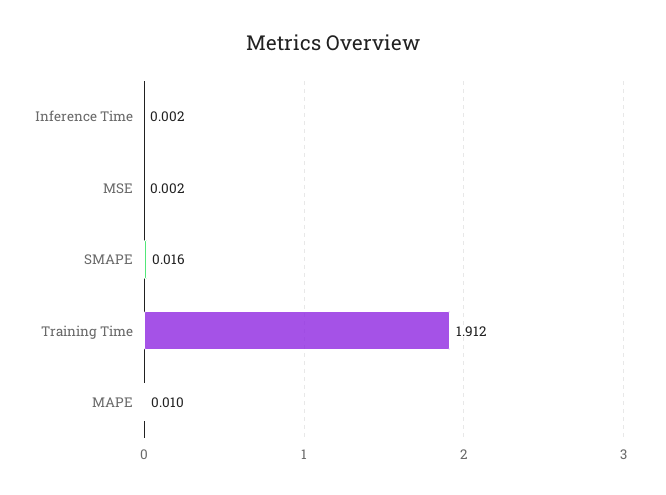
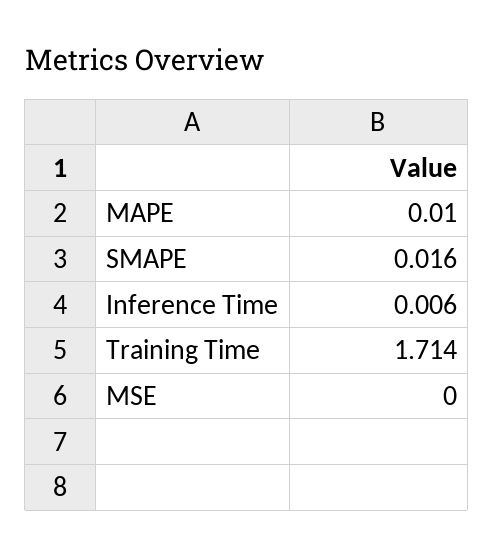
Inference Time: 0.002 -> 0.006
MSE: 0.002 -> 0
Training Time: 1.912 -> 1.714

